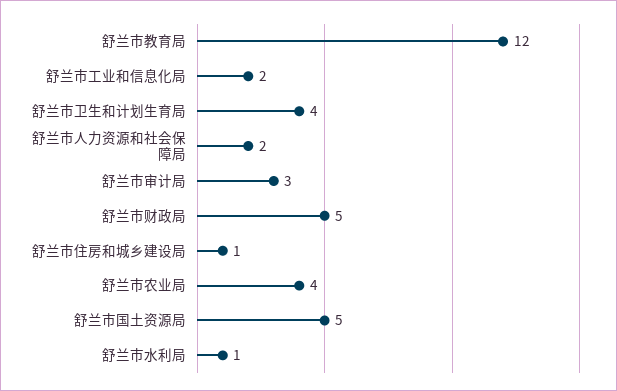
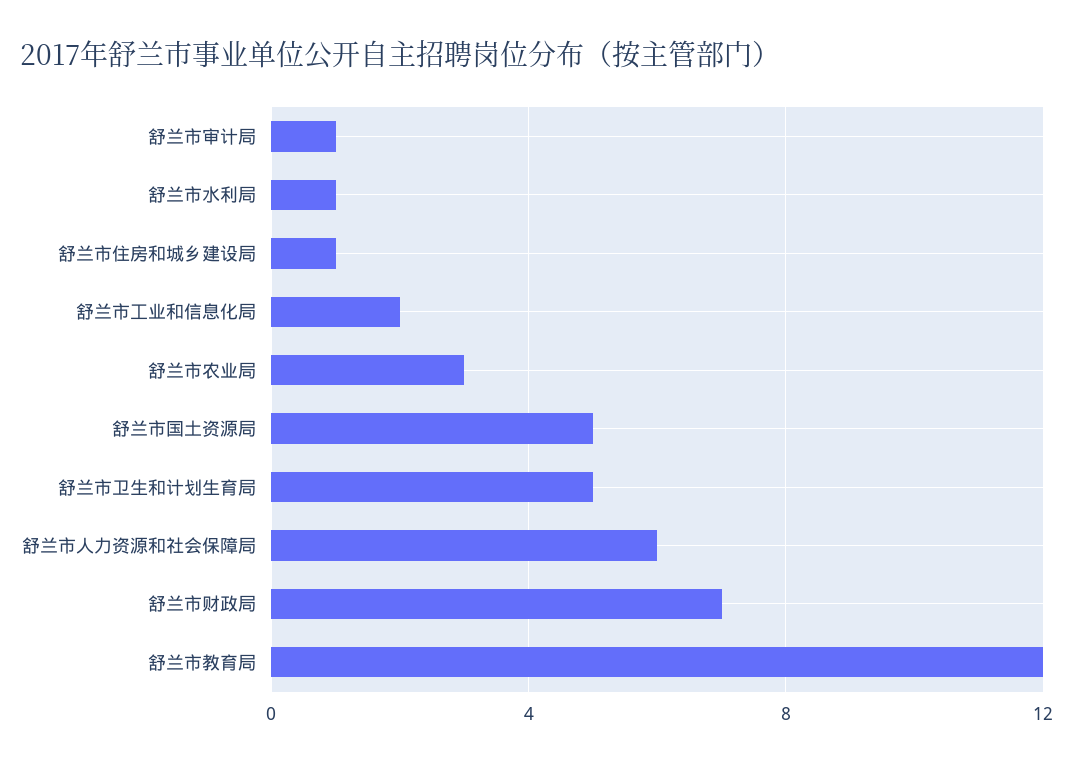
舒兰市卫生和计划生育局: 4 -> 5
舒兰市人力资源和社会保障局: 2 -> 6
舒兰市审计局: 3 -> 1
舒兰市财政局: 5 -> 7
舒兰市农业局: 4 -> 3

